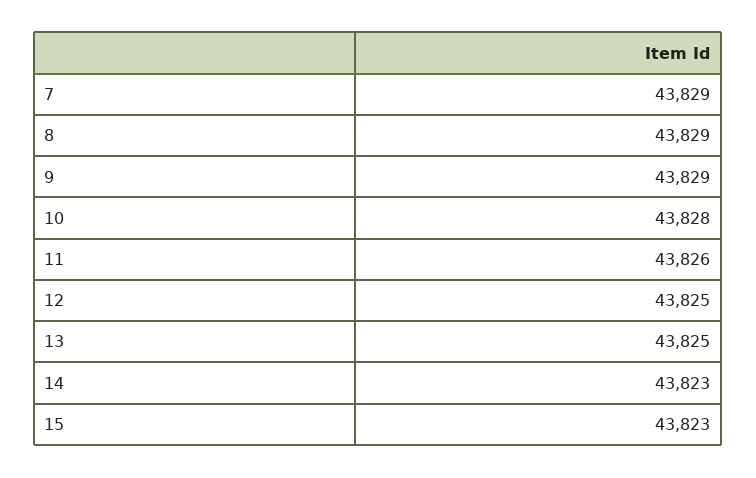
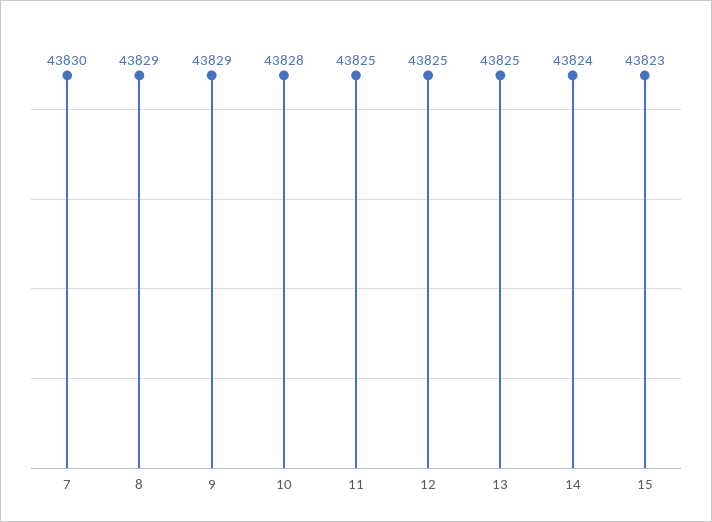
7: 43829 -> 43830
11: 43826 -> 43825
14: 43823 -> 43824

